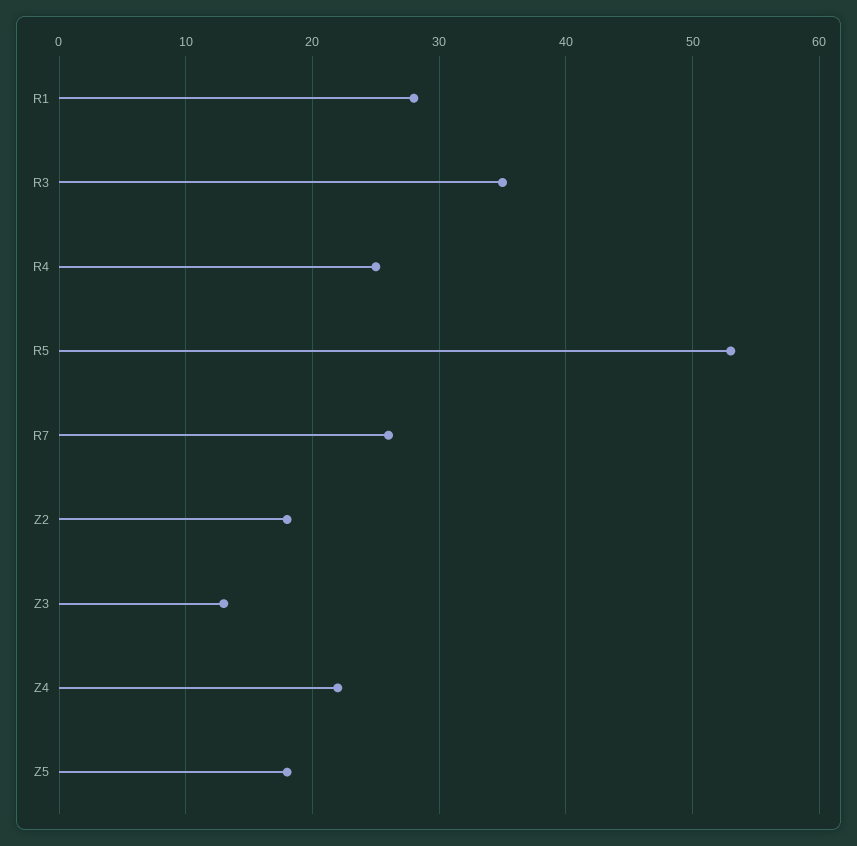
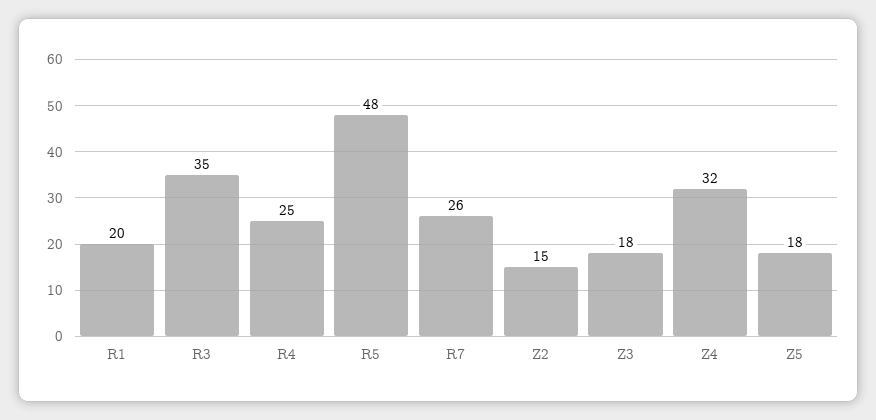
R1: 28 -> 20
R5: 53 -> 48
Z2: 18 -> 15
Z3: 13 -> 18
Z4: 22 -> 32

